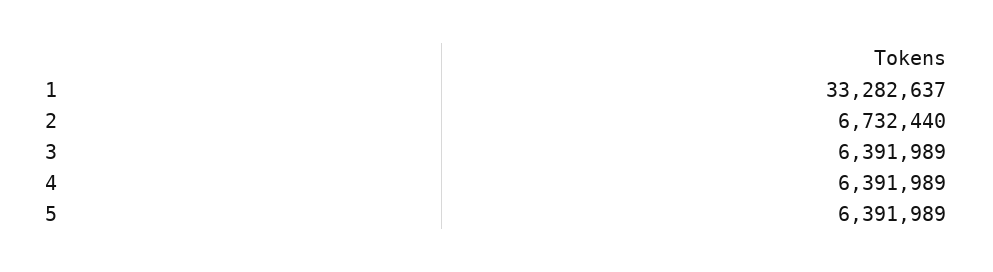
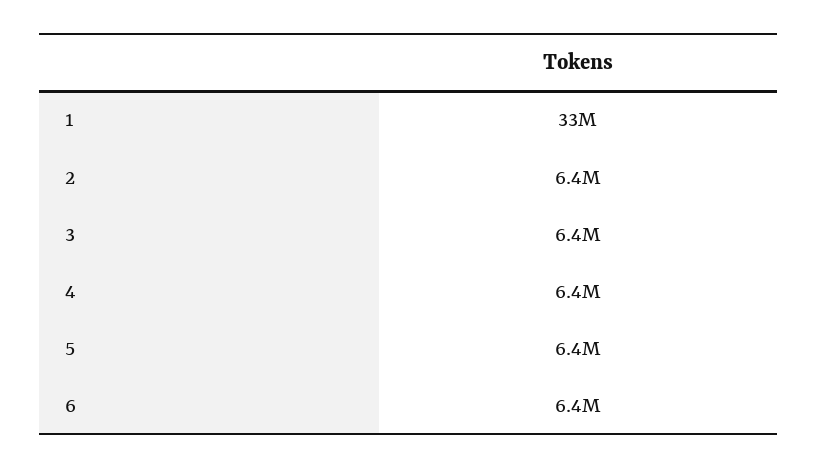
2: 6732440 -> 6400000
6: none -> 6400000

